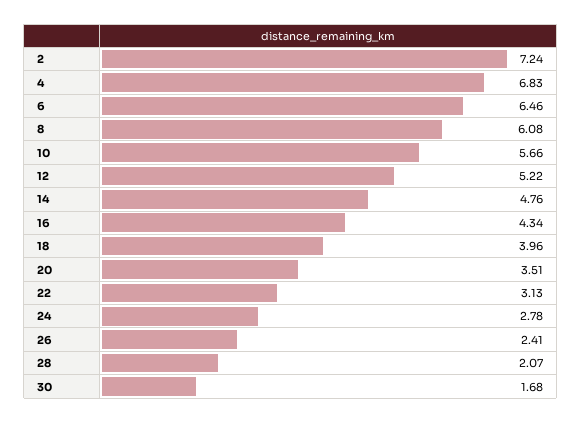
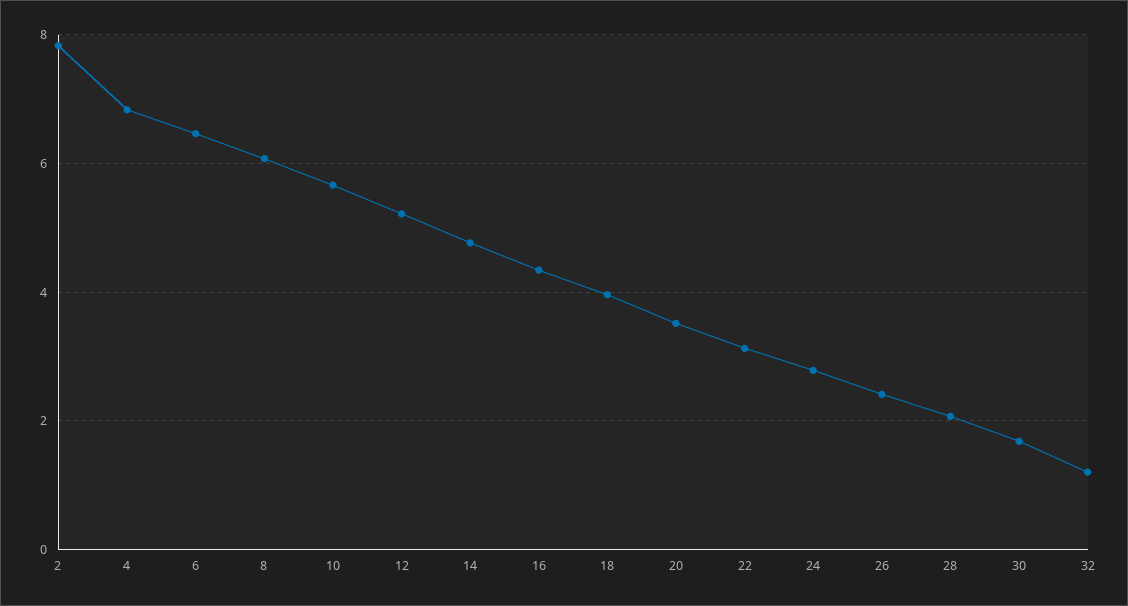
2: 7.24 -> 7.8
32: none -> 1.2

